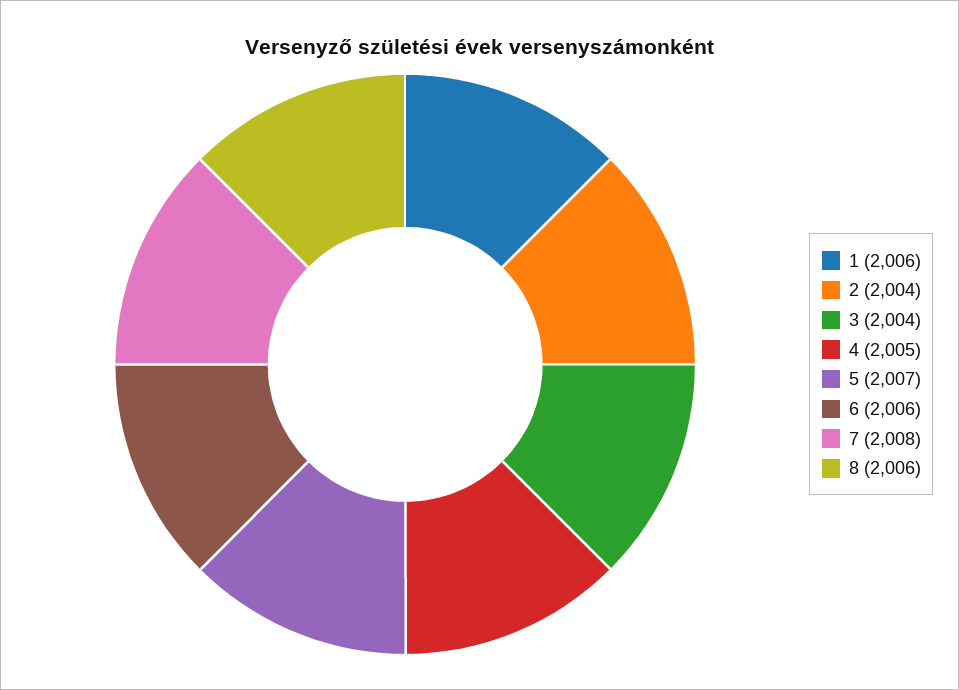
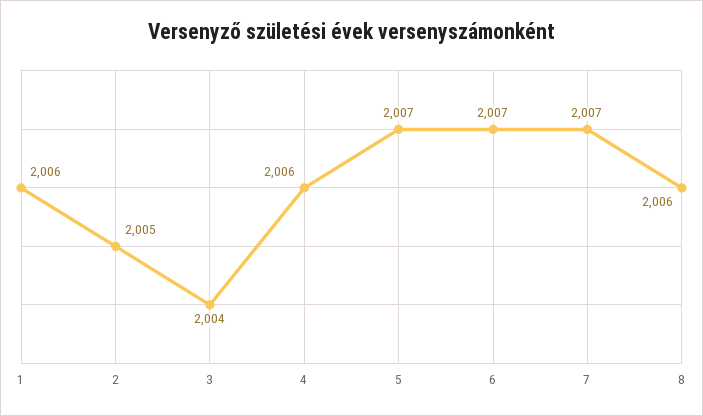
2: 2004 -> 2005
4: 2005 -> 2006
6: 2006 -> 2007
7: 2008 -> 2007

